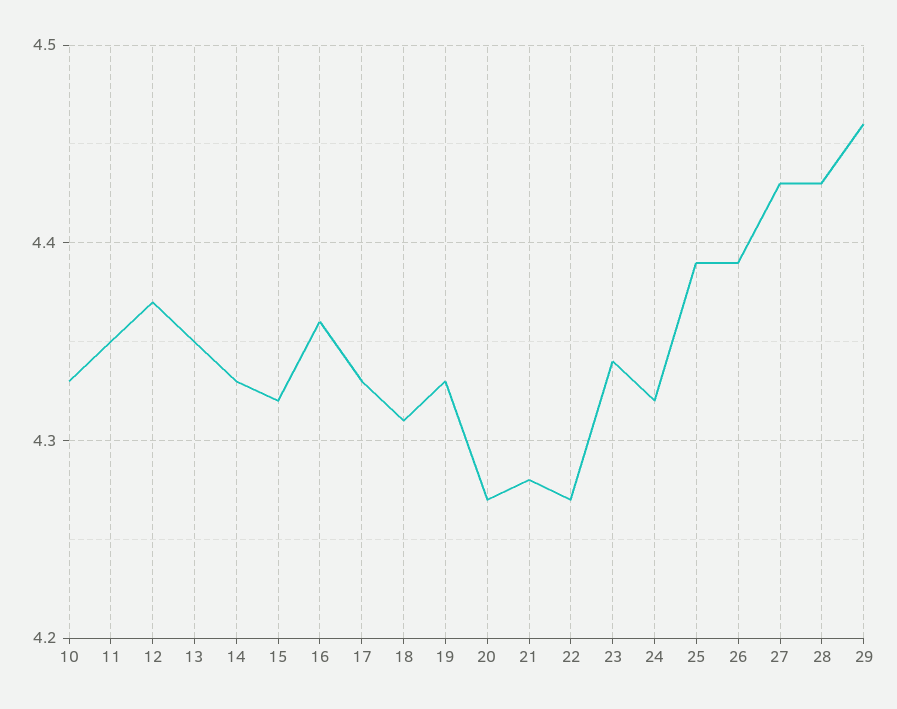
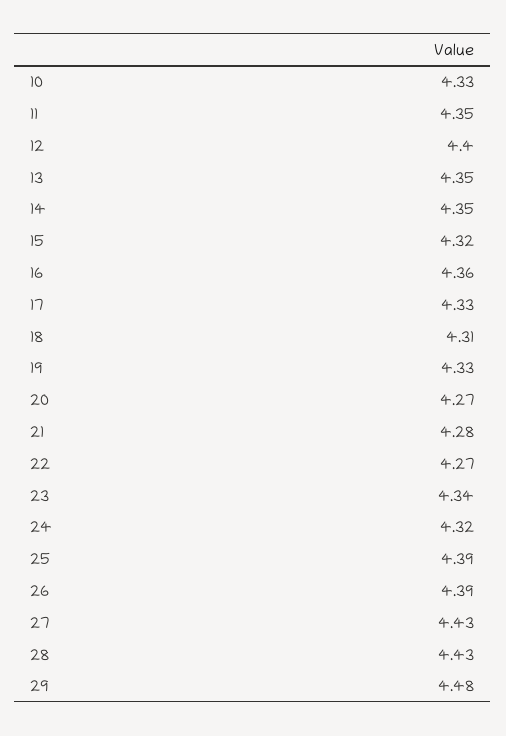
12: 4.37 -> 4.4
14: 4.33 -> 4.35
29: 4.46 -> 4.48

